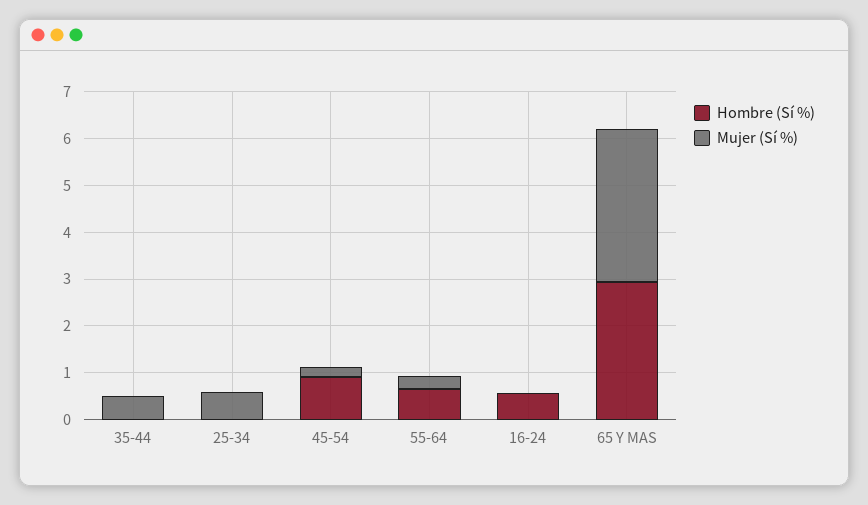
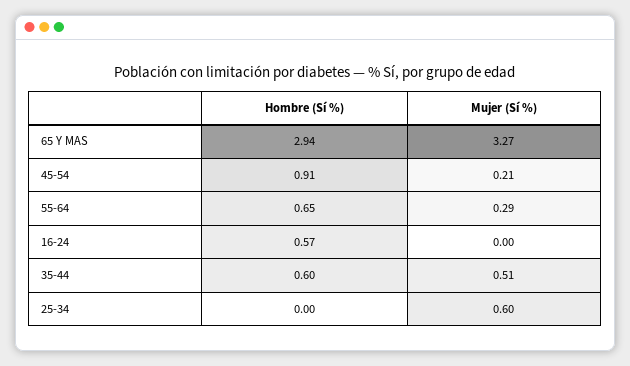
Hombre (Sí %), 35-44: 0 -> 0.6

